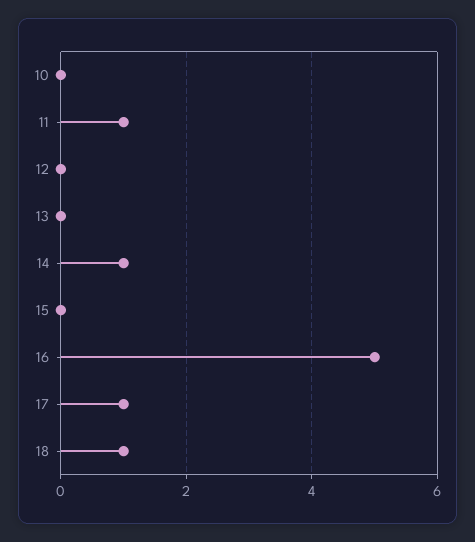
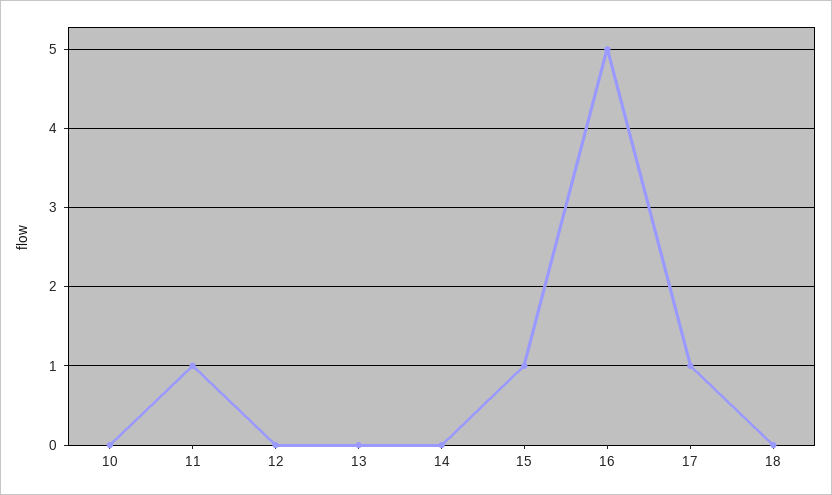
14: 1 -> 0
15: 0 -> 1
18: 1 -> 0

